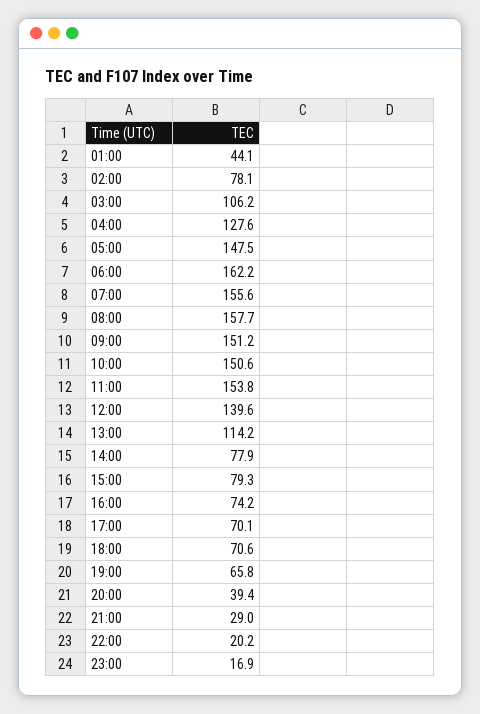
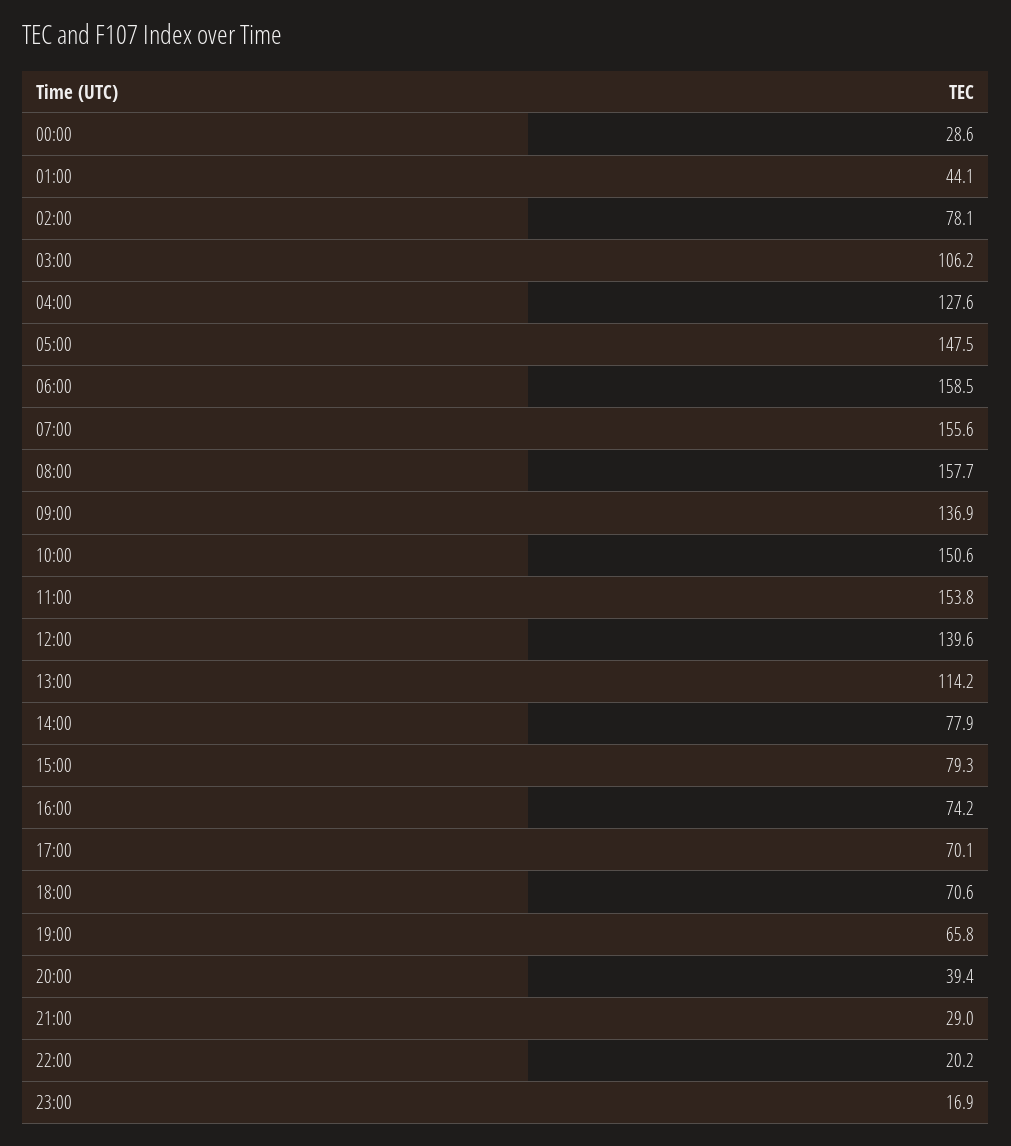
06:00: 162.2 -> 158.5
09:00: 151.2 -> 136.9
00:00: none -> 28.6

